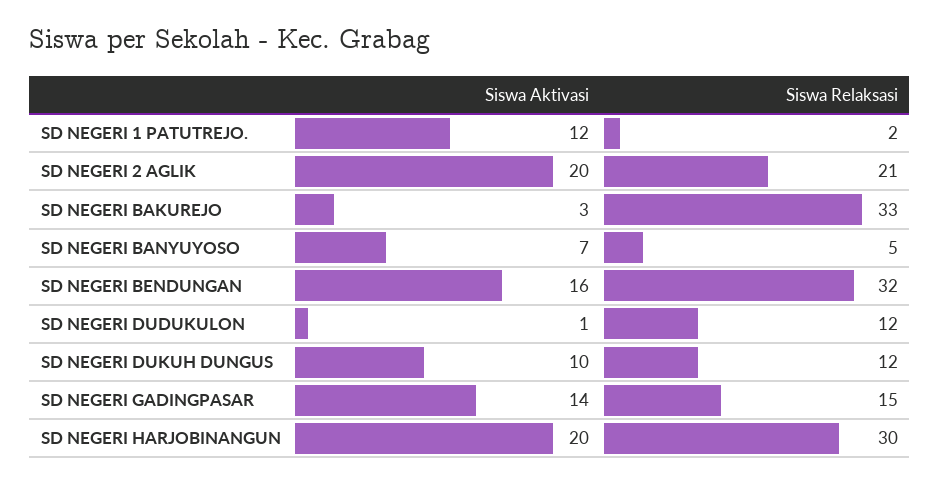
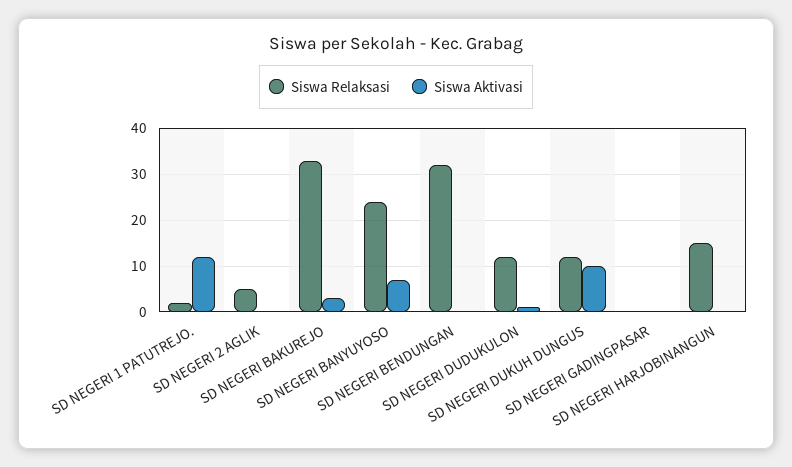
Siswa Aktivasi, SD NEGERI 2 AGLIK: 20 -> 0
Siswa Relaksasi, SD NEGERI 2 AGLIK: 21 -> 5
Siswa Relaksasi, SD NEGERI BANYUYOSO: 5 -> 25
Siswa Aktivasi, SD NEGERI BENDUNGAN: 16 -> 0
Siswa Aktivasi, SD NEGERI GADINGPASAR: 14 -> 0
Siswa Relaksasi, SD NEGERI GADINGPASAR: 15 -> 0
Siswa Aktivasi, SD NEGERI HARJOBINANGUN: 20 -> 0
Siswa Relaksasi, SD NEGERI HARJOBINANGUN: 30 -> 15

